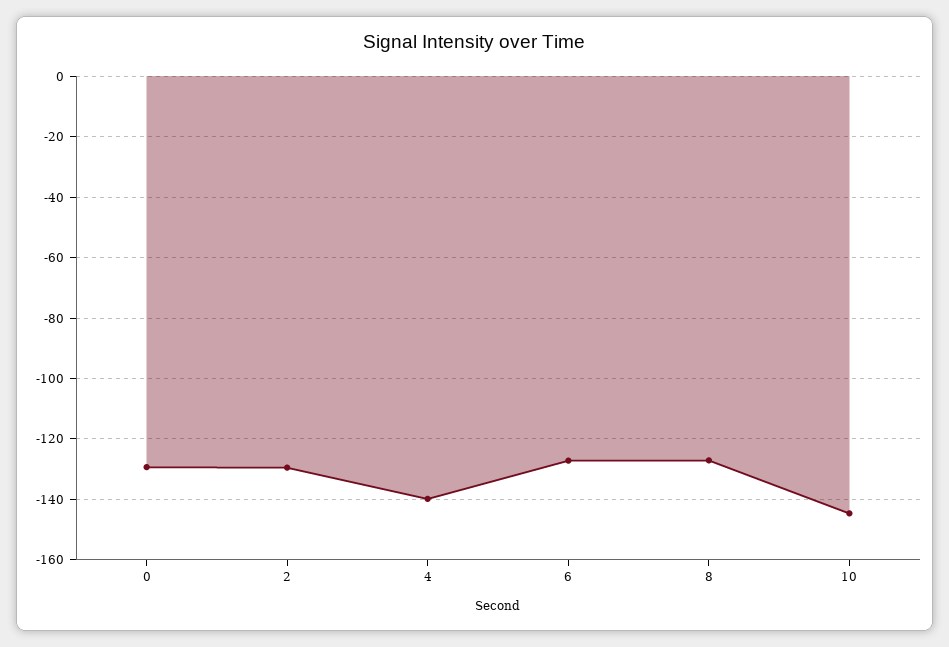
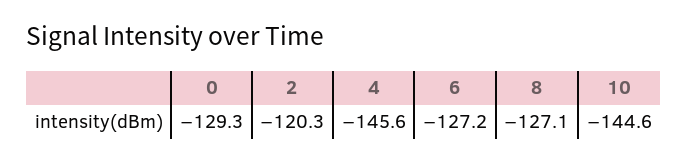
2: -130 -> -120.3
4: -140 -> -145.6

